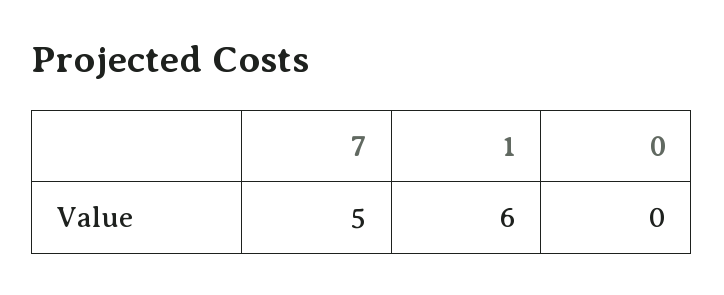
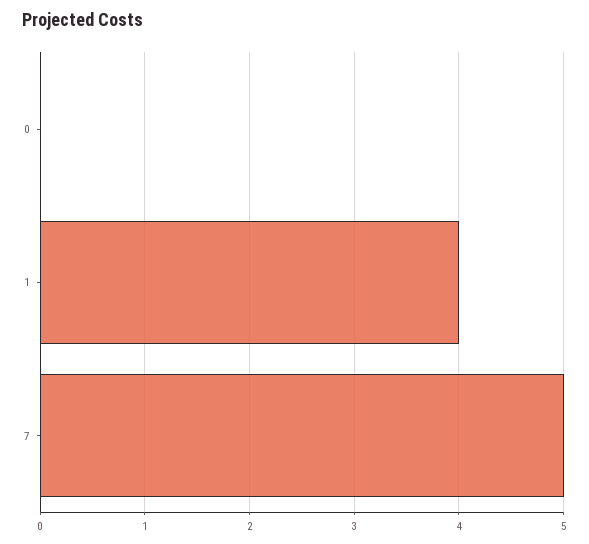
1: 6 -> 4

